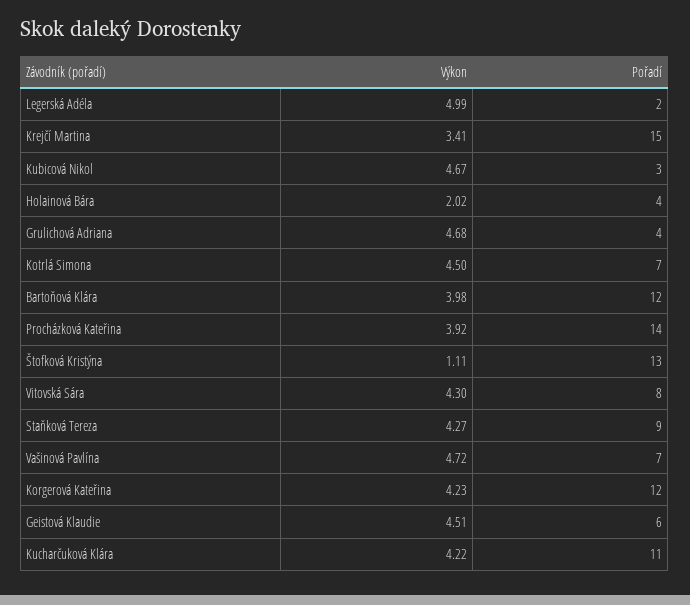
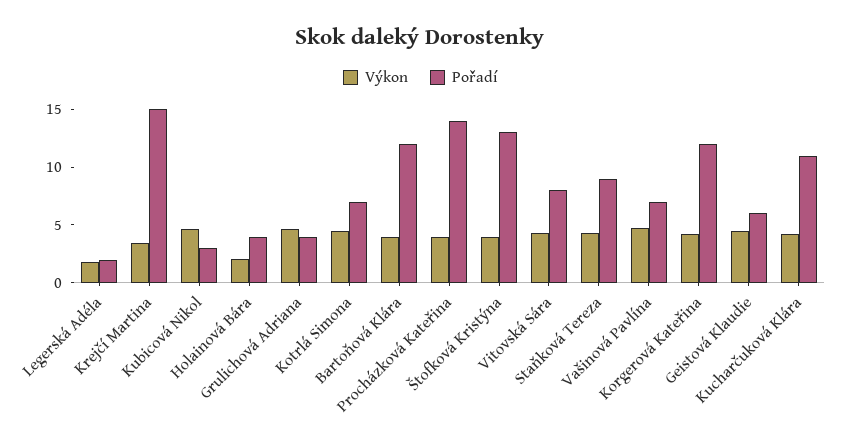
Výkon, Legerská Adéla: 4.99 -> 2
Výkon, Štofková Kristýna: 1.11 -> 4

